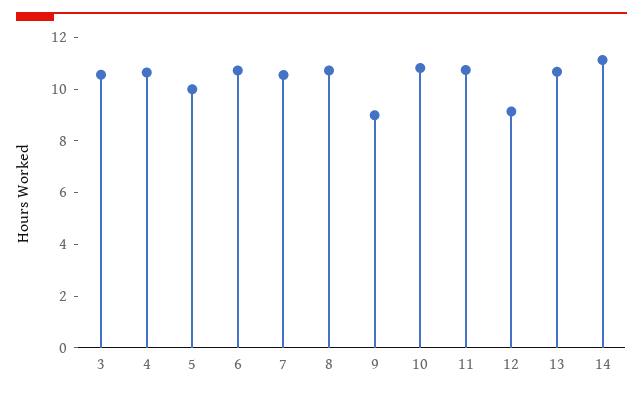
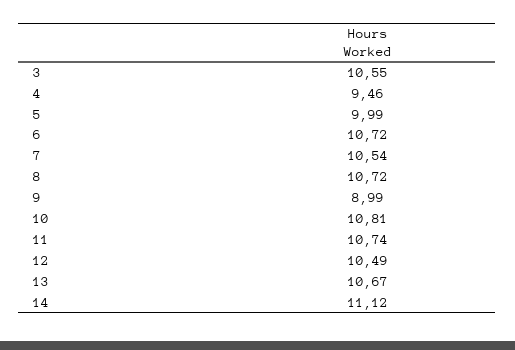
4: 10.5 -> 9.46
12: 9 -> 10.49

